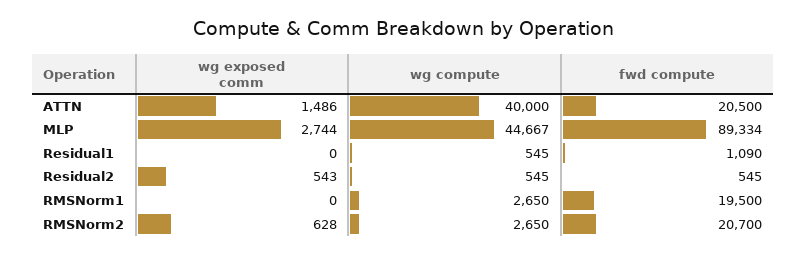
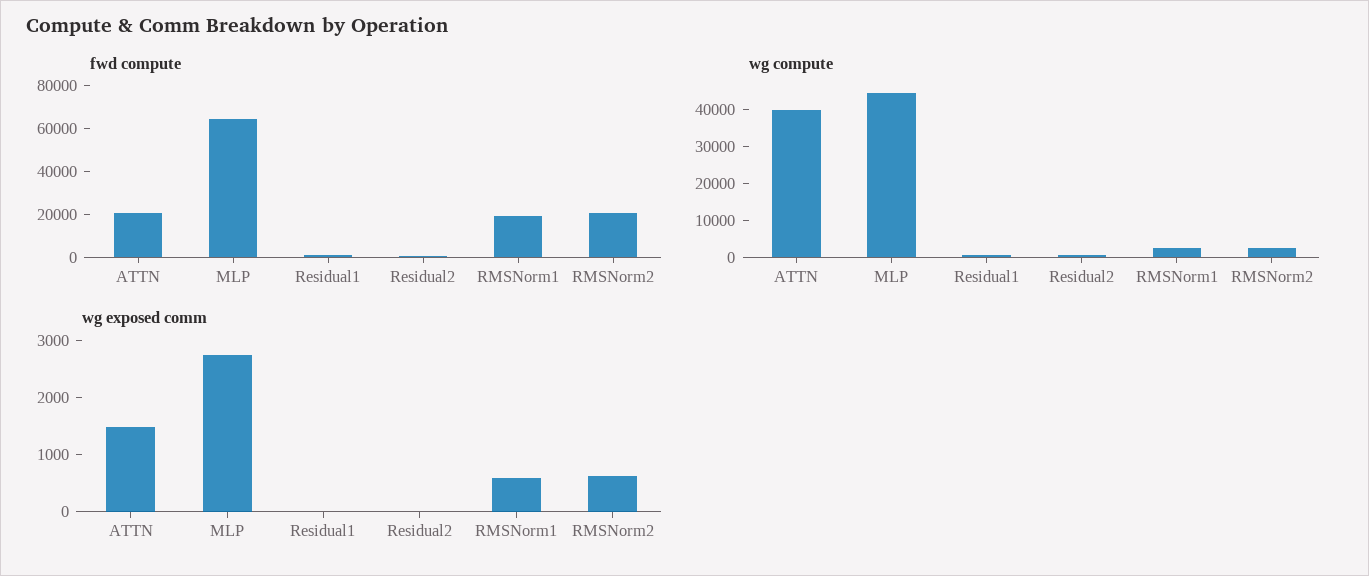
fwd compute, MLP: 89334 -> 65000
wg exposed comm, Residual2: 543 -> 0
wg exposed comm, RMSNorm1: 0 -> 600

